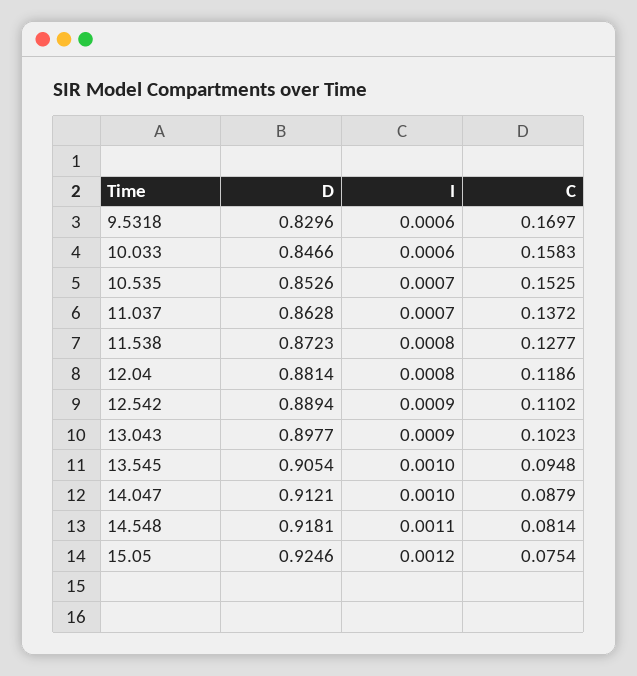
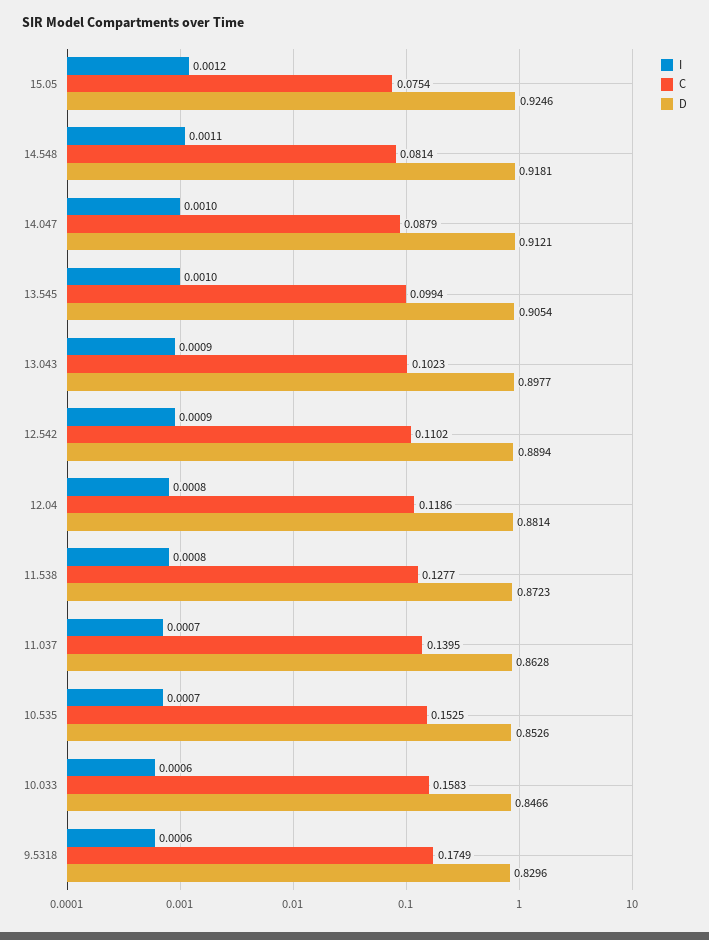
C, 9.5318: 0.1697 -> 0.1749
C, 11.037: 0.1372 -> 0.1395
C, 13.545: 0.0948 -> 0.0994

